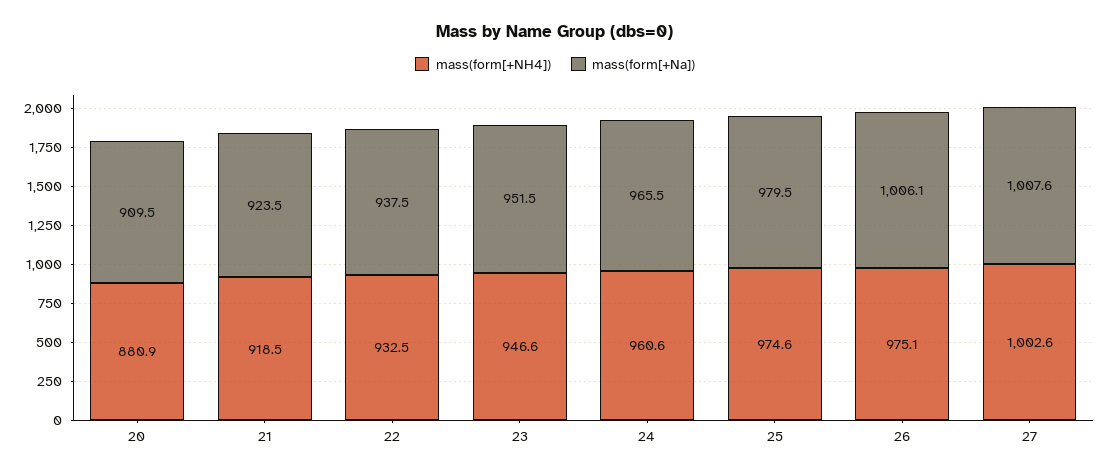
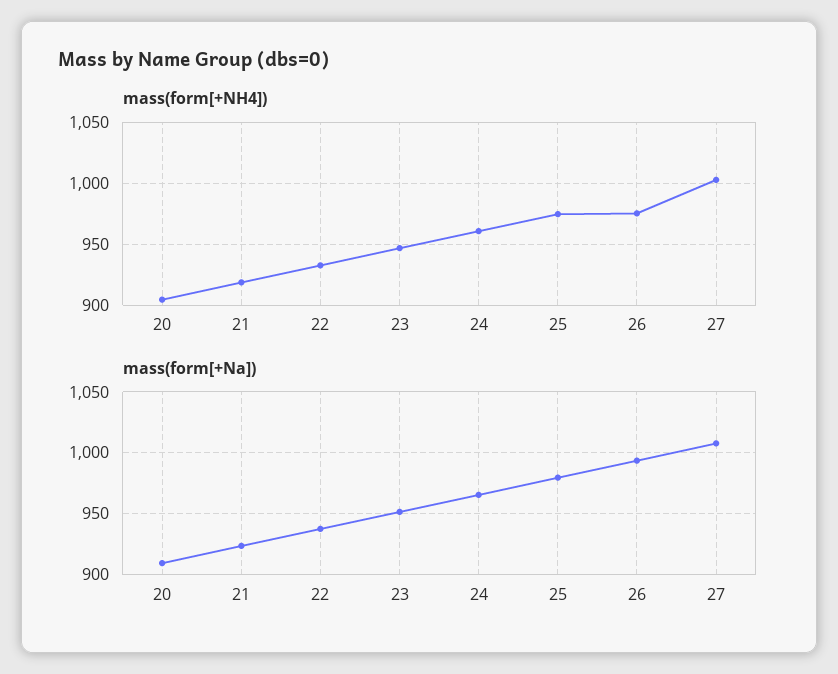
mass(form[+NH4]), 20: 880.9 -> 905
mass(form[+Na]), 26: 1006.1 -> 995

